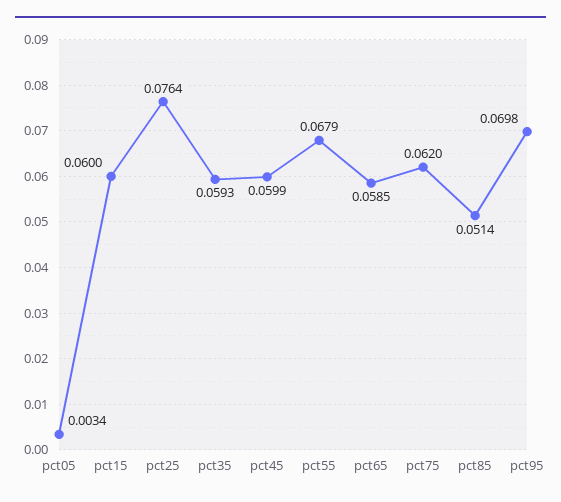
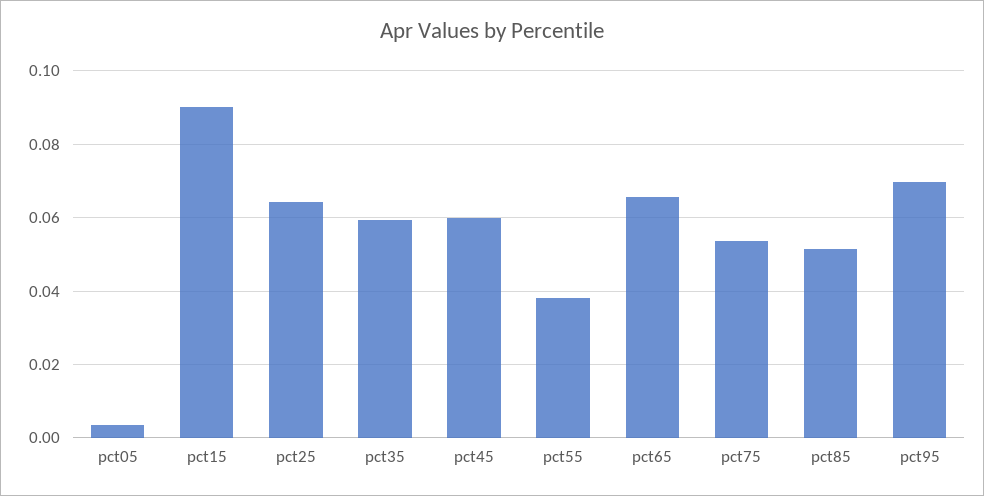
pct15: 0.06 -> 0.09
pct25: 0.0764 -> 0.064
pct55: 0.0679 -> 0.038
pct65: 0.0585 -> 0.066
pct75: 0.062 -> 0.054

